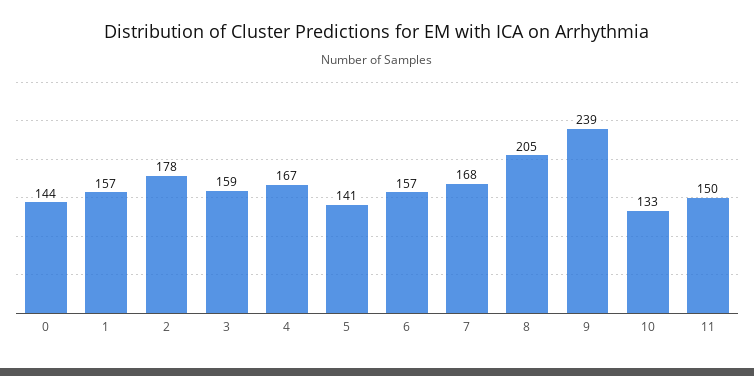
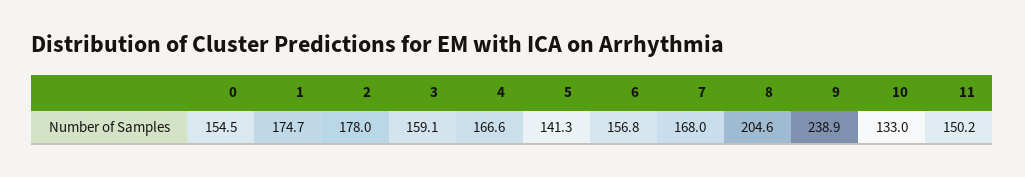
0: 144 -> 154.5
1: 157 -> 174.7

